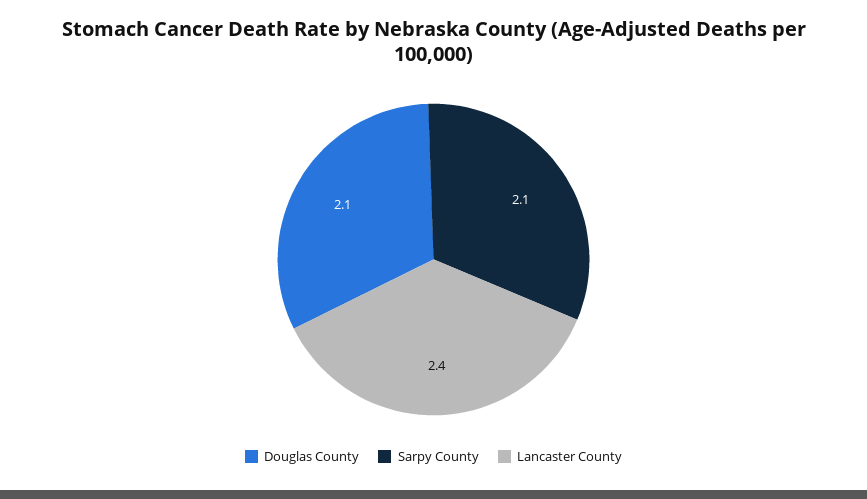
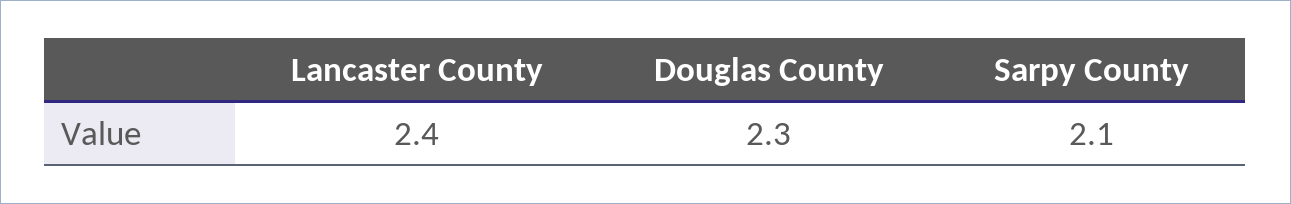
Douglas County: 2.1 -> 2.3

